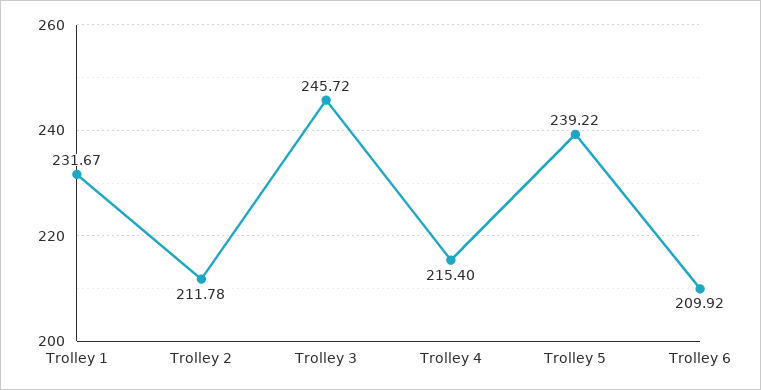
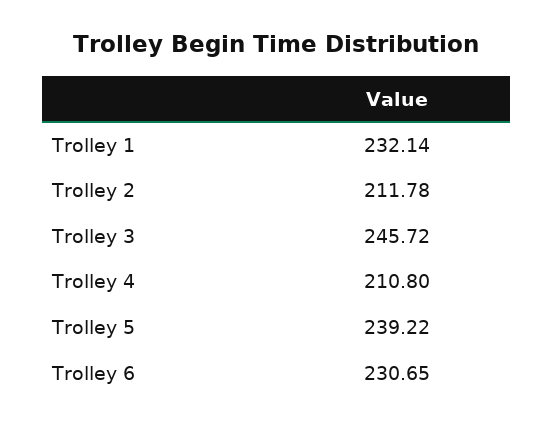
Trolley 1: 231.67 -> 232.14
Trolley 4: 215.4 -> 210.8
Trolley 6: 209.92 -> 230.65

